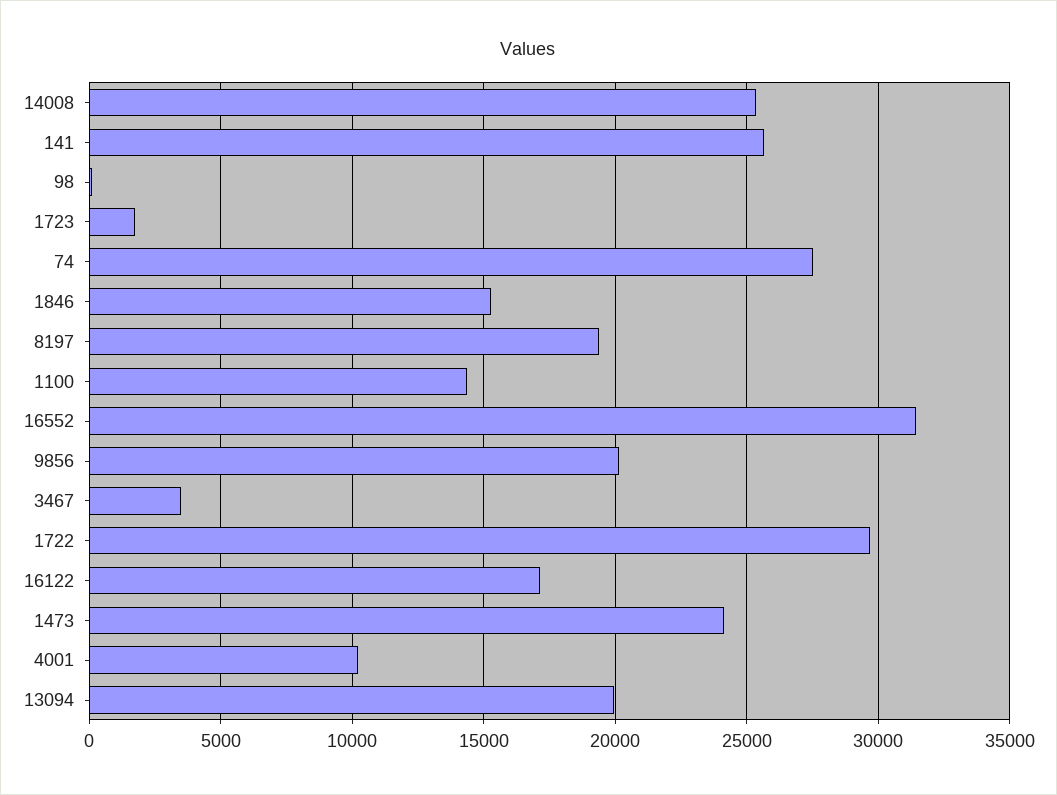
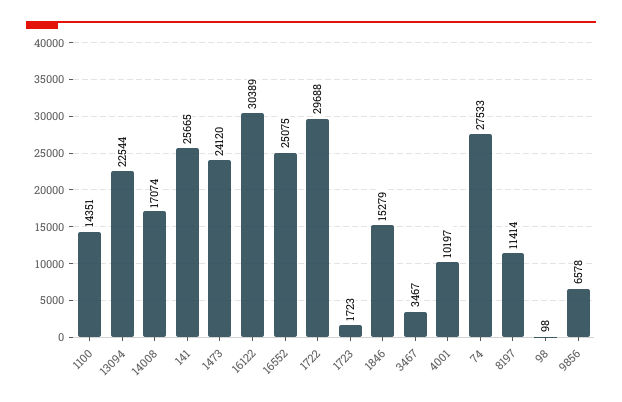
14008: 25500 -> 17074
8197: 19500 -> 11414
16552: 31500 -> 25075
9856: 20000 -> 6578
16122: 17000 -> 30389
13094: 20000 -> 22544

